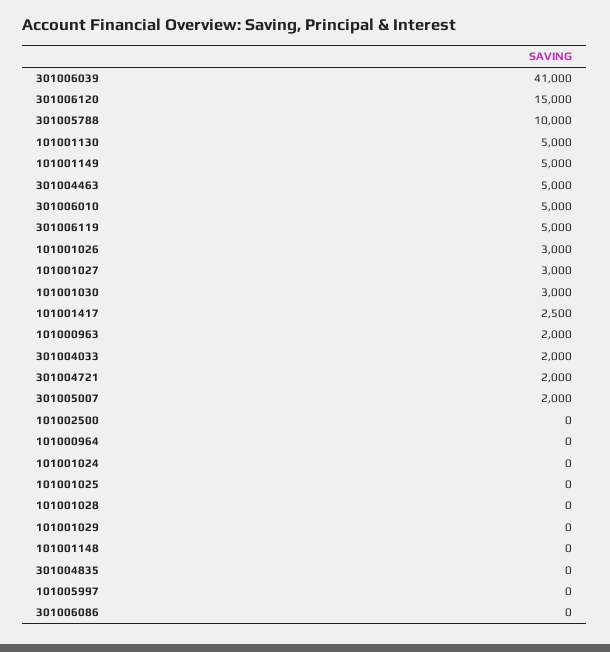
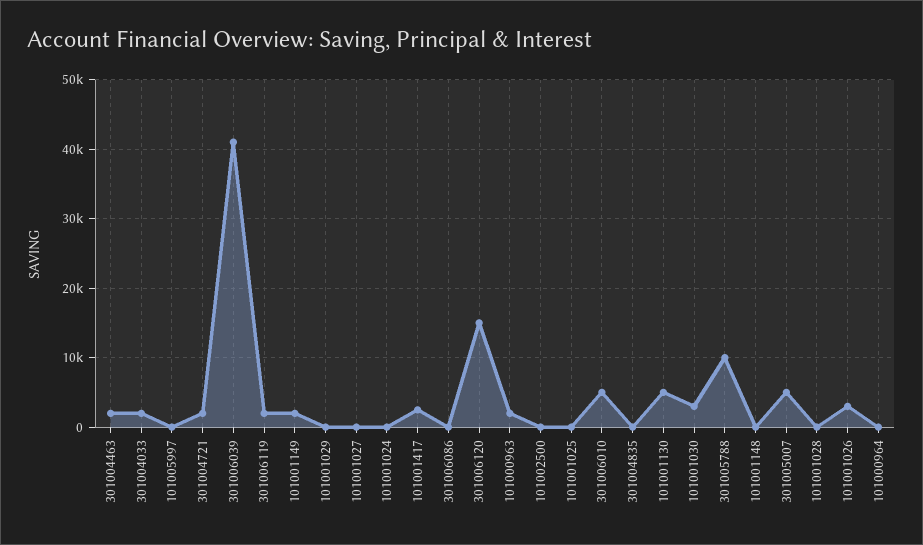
101001149: 5000 -> 2000
301004463: 5000 -> 2000
301006119: 5000 -> 2000
101001027: 3000 -> 0
301005007: 2000 -> 5000

